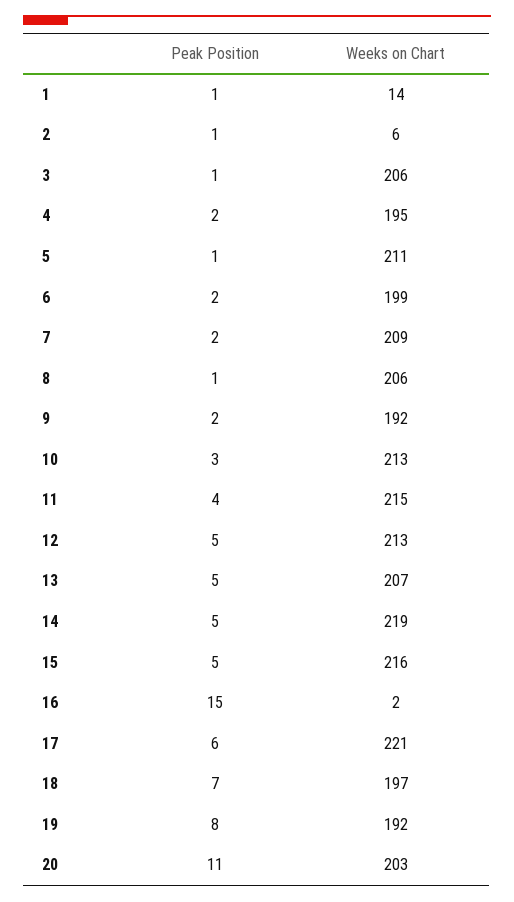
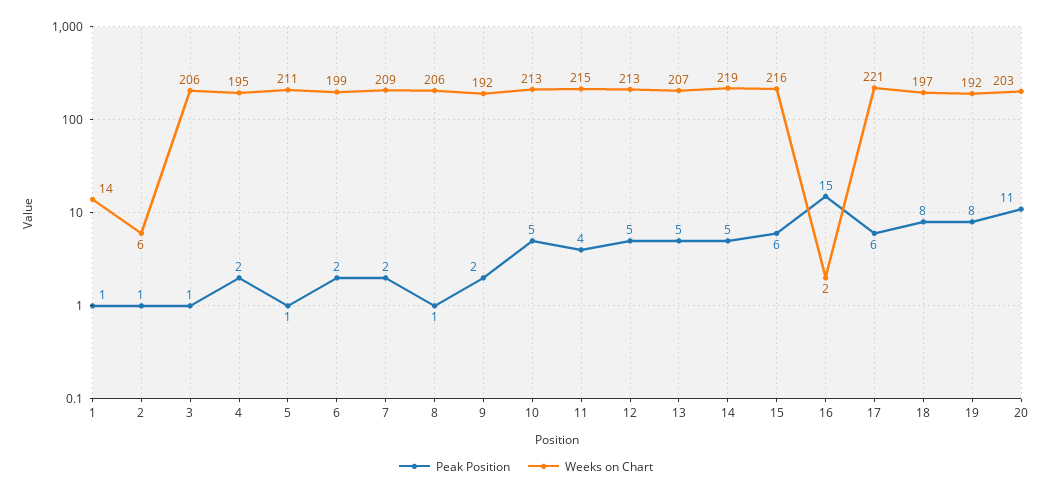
Peak Position, 10: 3 -> 5
Peak Position, 15: 5 -> 6
Peak Position, 18: 7 -> 8

